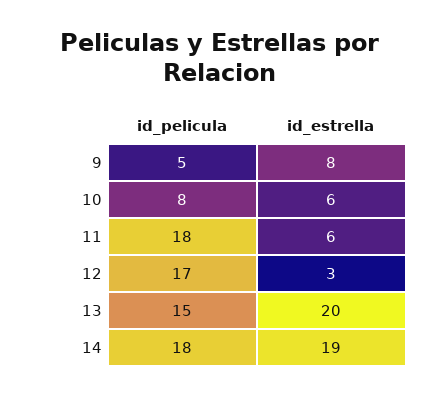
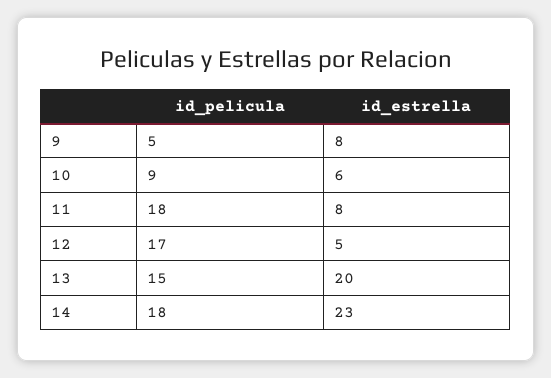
id_pelicula, 10: 8 -> 9
id_estrella, 11: 6 -> 8
id_estrella, 12: 3 -> 5
id_estrella, 14: 19 -> 23

